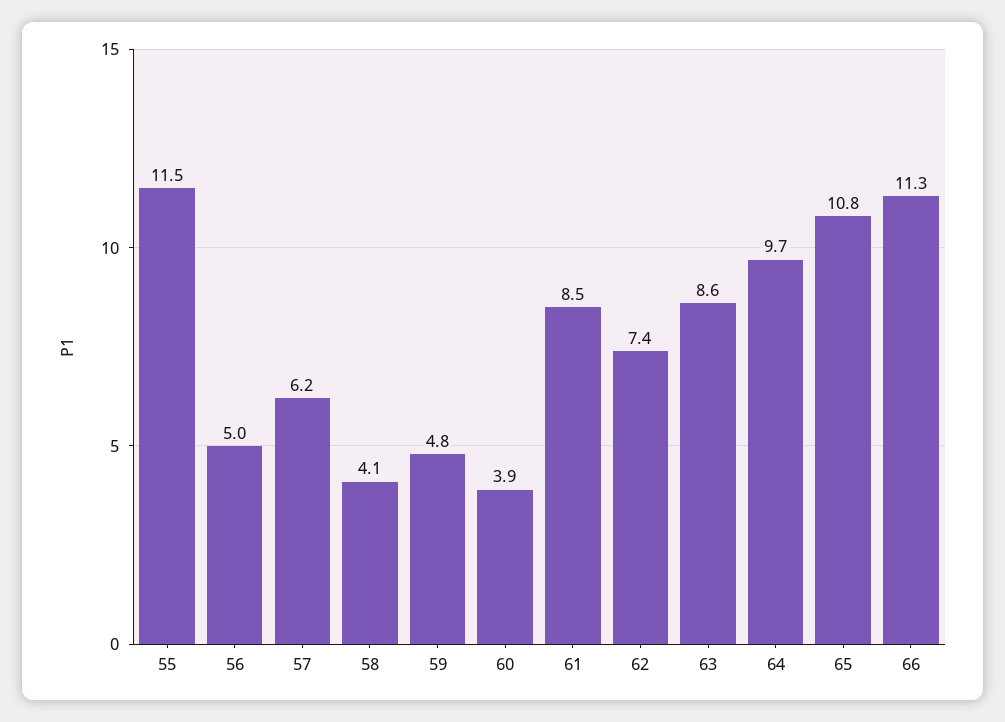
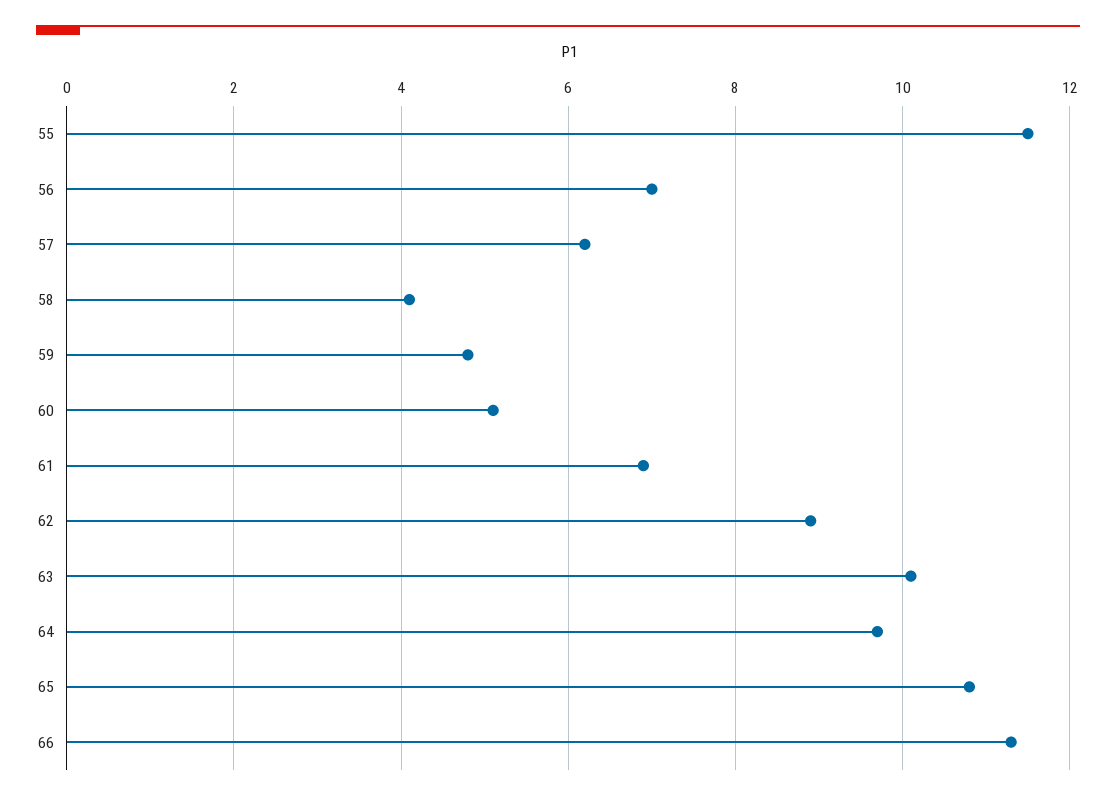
56: 5 -> 7
60: 3.9 -> 5
61: 8.5 -> 7
62: 7.4 -> 9
63: 8.6 -> 10

